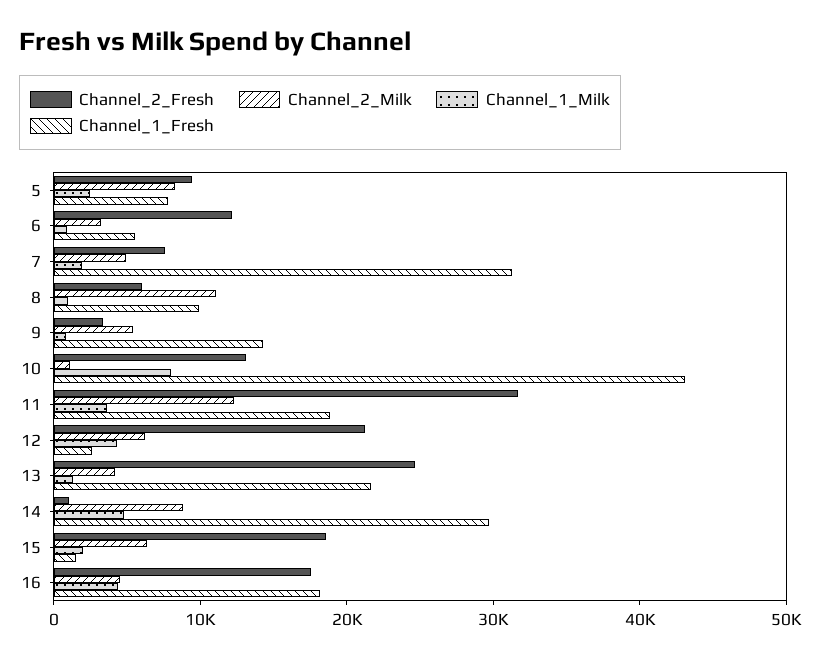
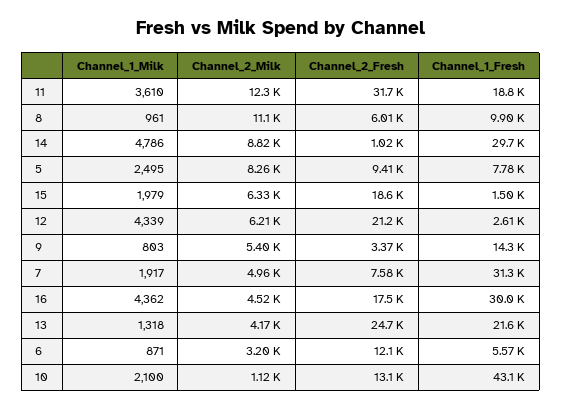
Channel_1_Milk, 10: 8000 -> 2100
Channel_1_Fresh, 16: 18000 -> 30000

